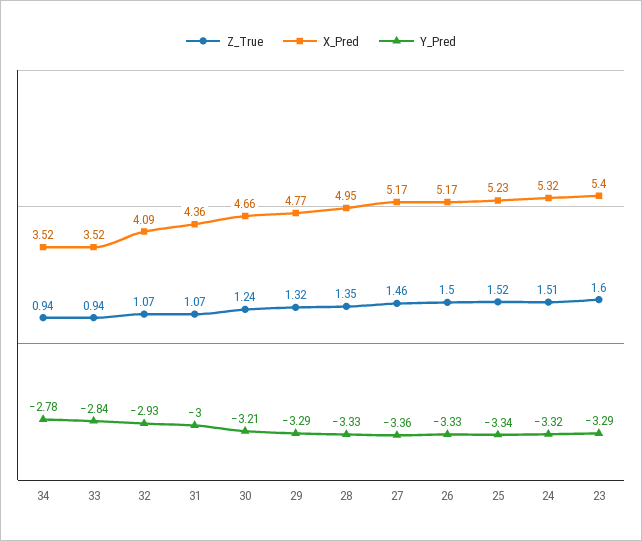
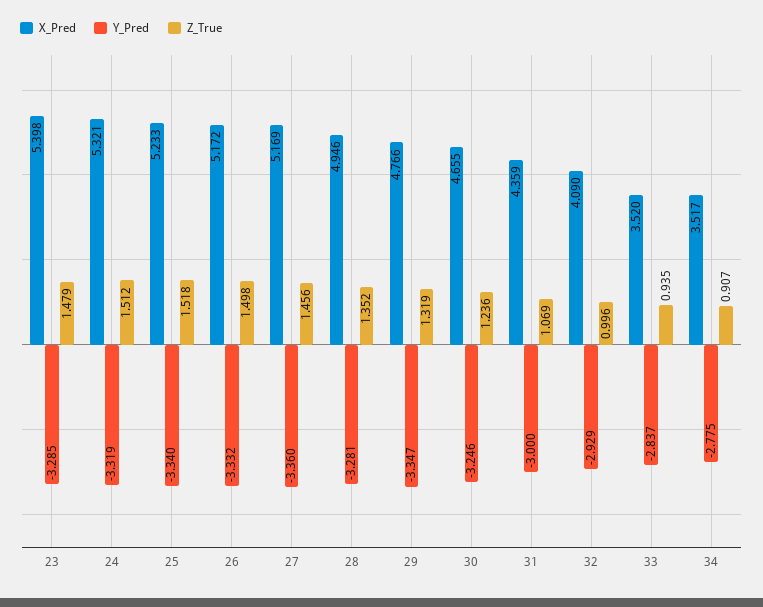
Z_True, 34: 0.94 -> 0.907
Z_True, 32: 1.07 -> 0.996
Y_Pred, 30: -3.21 -> -3.246
Y_Pred, 29: -3.29 -> -3.347
Y_Pred, 28: -3.33 -> -3.281
Z_True, 23: 1.6 -> 1.479

